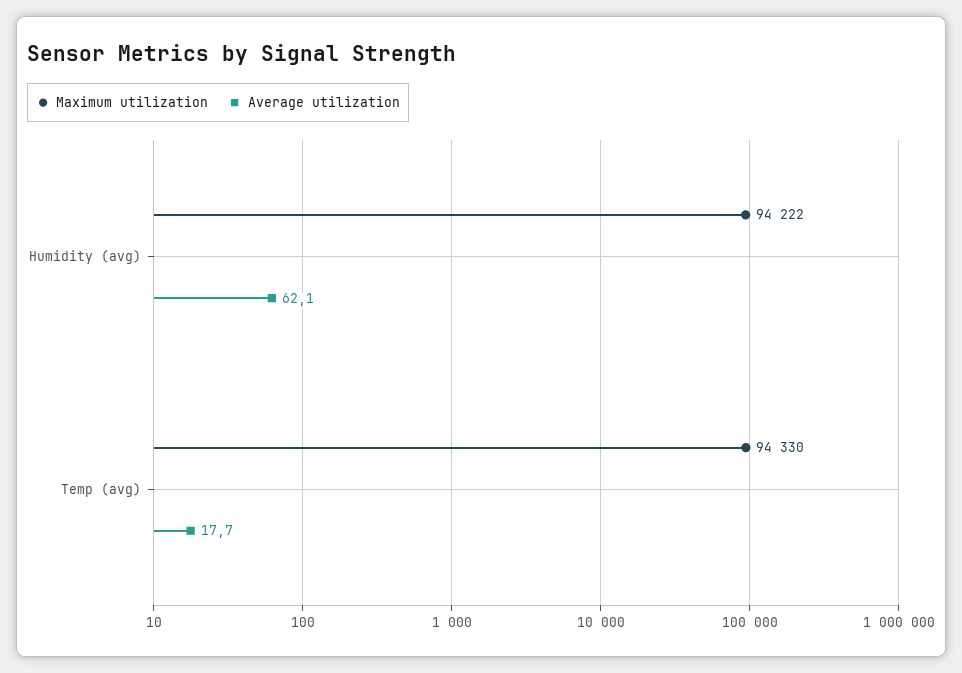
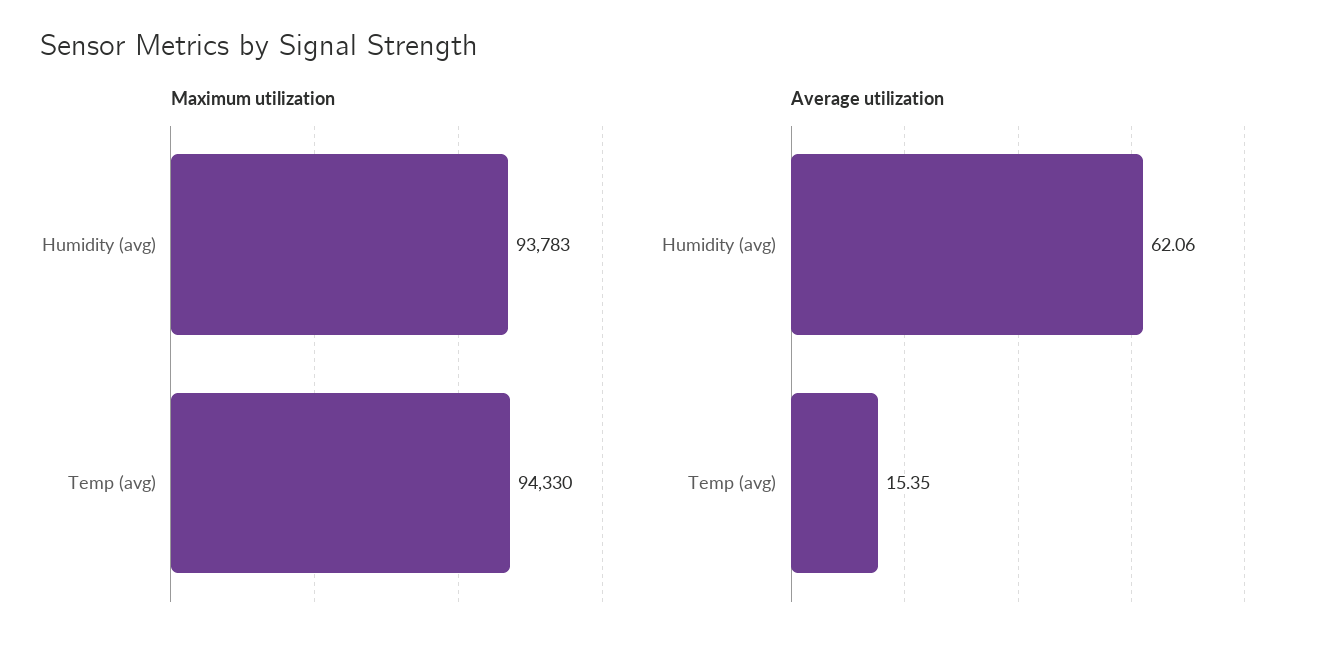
Maximum utilization, Humidity (avg): 94222 -> 93783
Average utilization, Temp (avg): 17.7 -> 15.35

